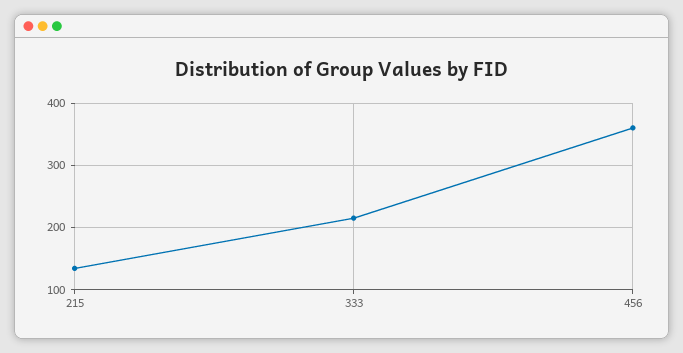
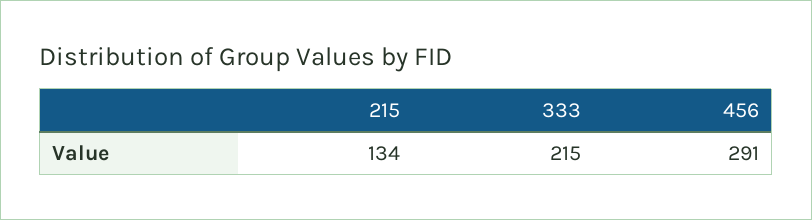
456: 360 -> 291

